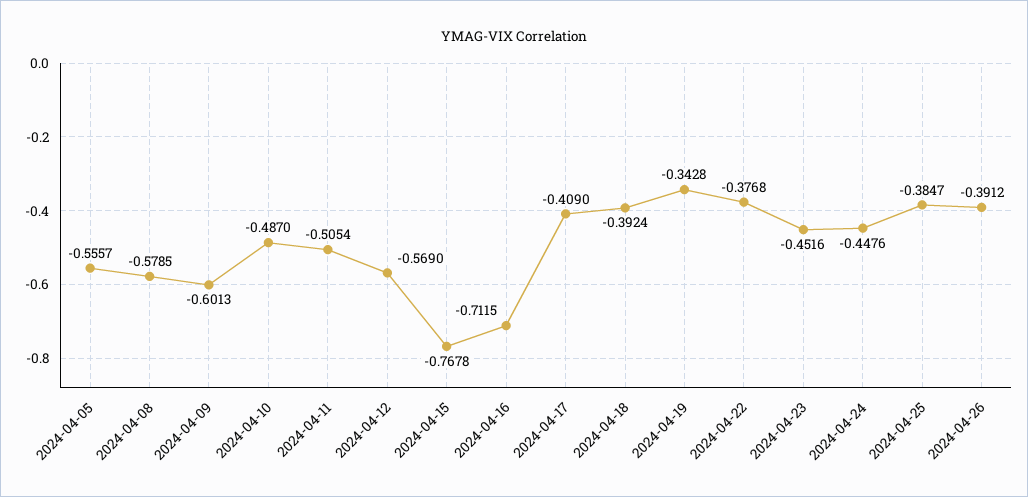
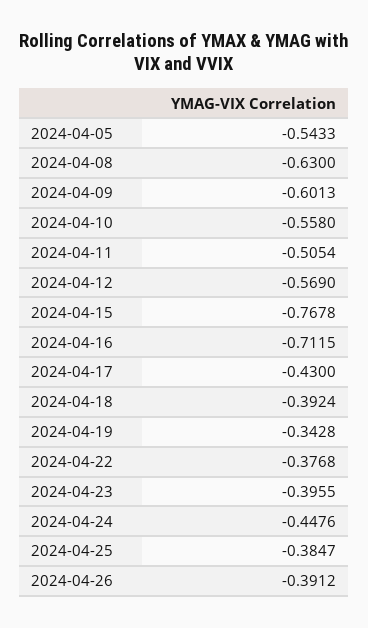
2024-04-05: -0.5557 -> -0.5433
2024-04-08: -0.5785 -> -0.63
2024-04-10: -0.487 -> -0.558
2024-04-17: -0.409 -> -0.43
2024-04-23: -0.4516 -> -0.3955

